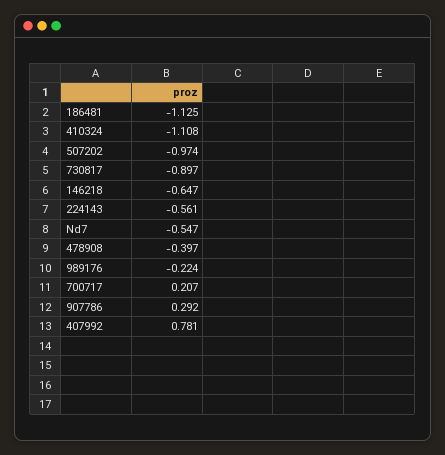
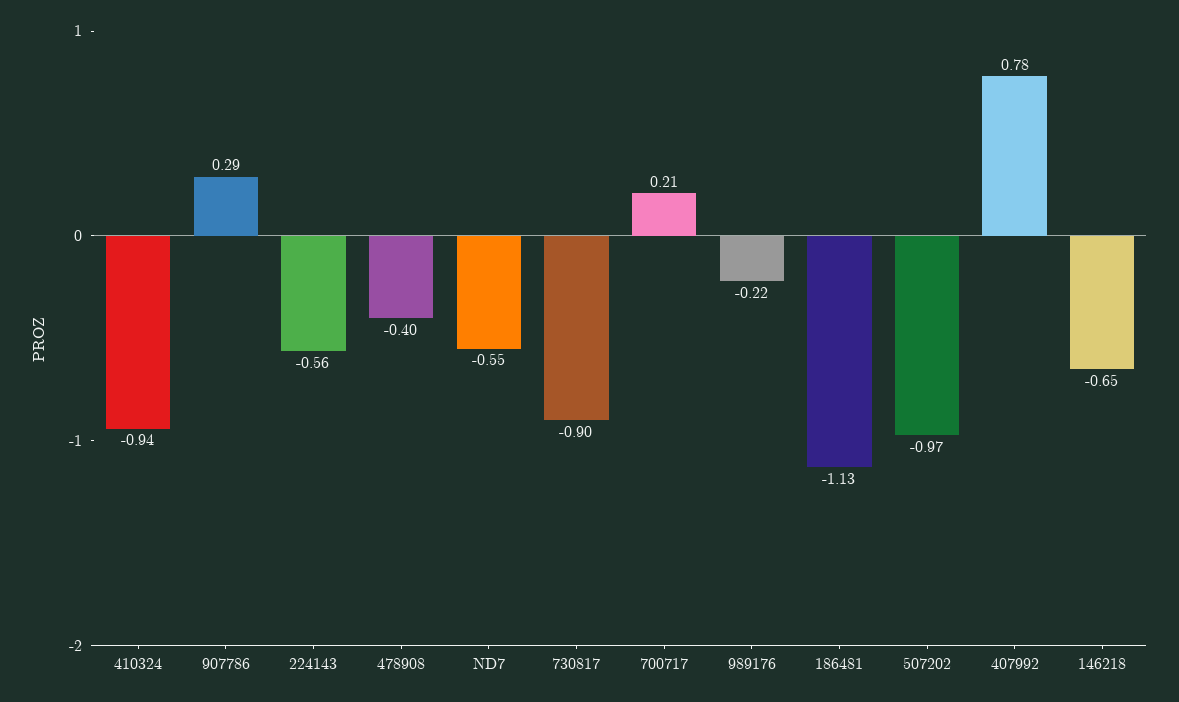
410324: -1.108 -> -0.94

